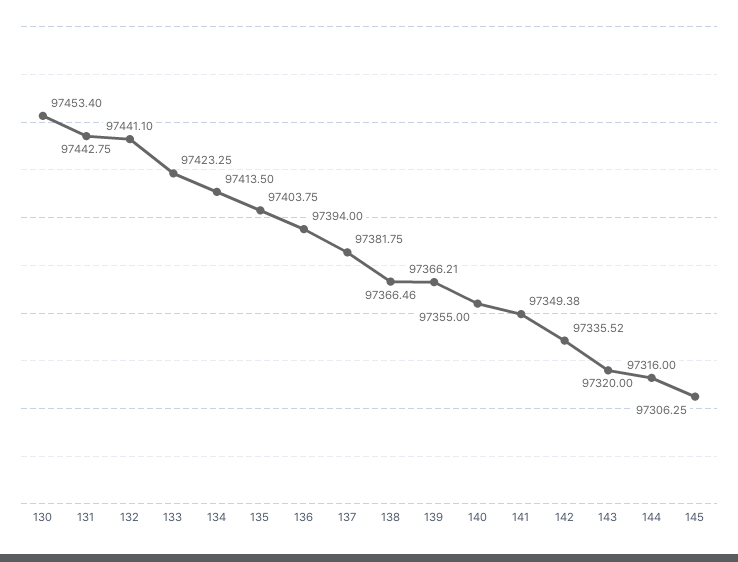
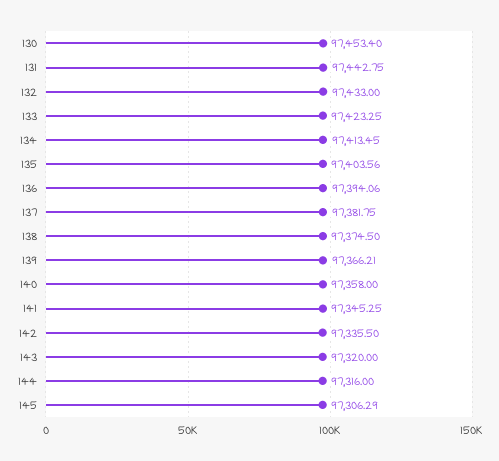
132: 97441.1 -> 97433
134: 97413.5 -> 97413.45
135: 97403.75 -> 97403.56
136: 97394 -> 97394.06
138: 97366.46 -> 97374.5
140: 97355 -> 97358
141: 97349.38 -> 97345.25
142: 97335.52 -> 97335.5
145: 97306.25 -> 97306.29

